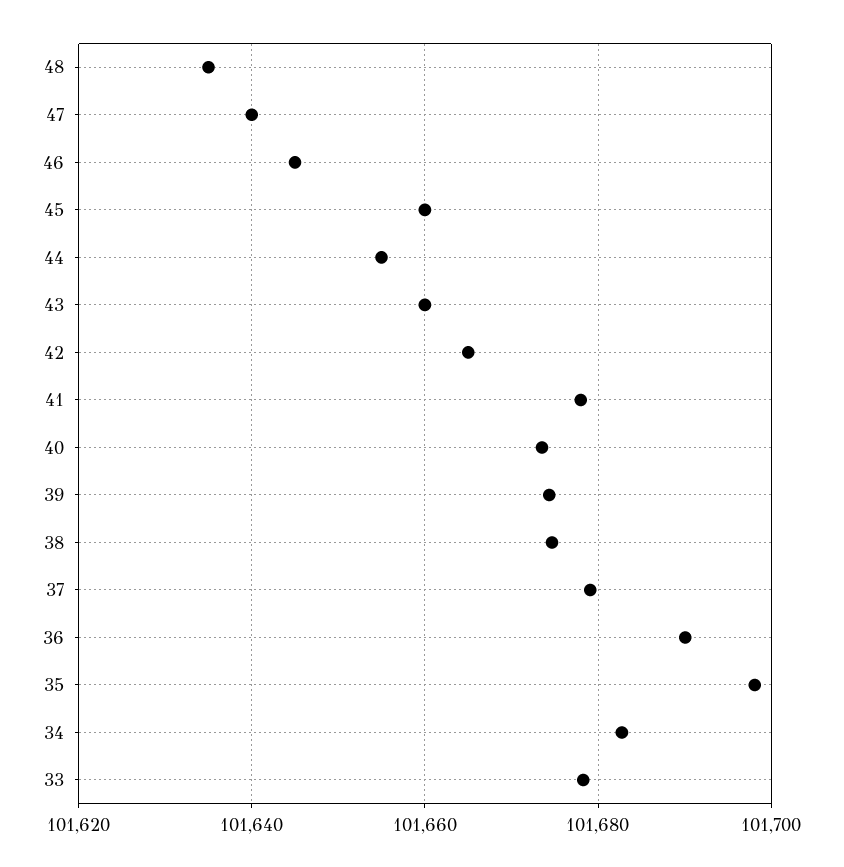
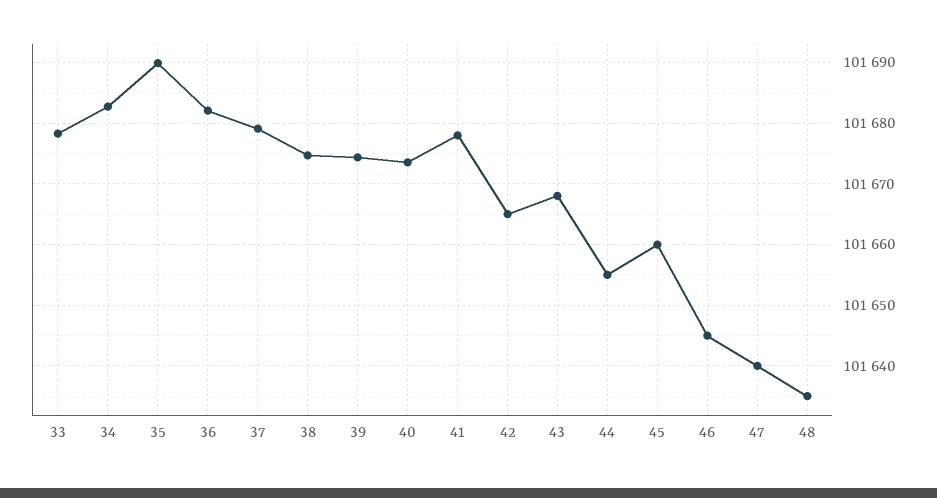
43: 101660 -> 101668
36: 101690 -> 101682
35: 101698 -> 101690

